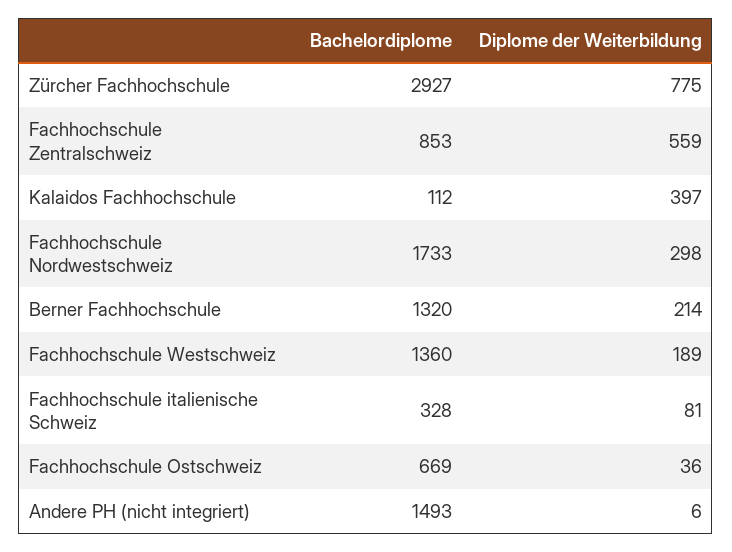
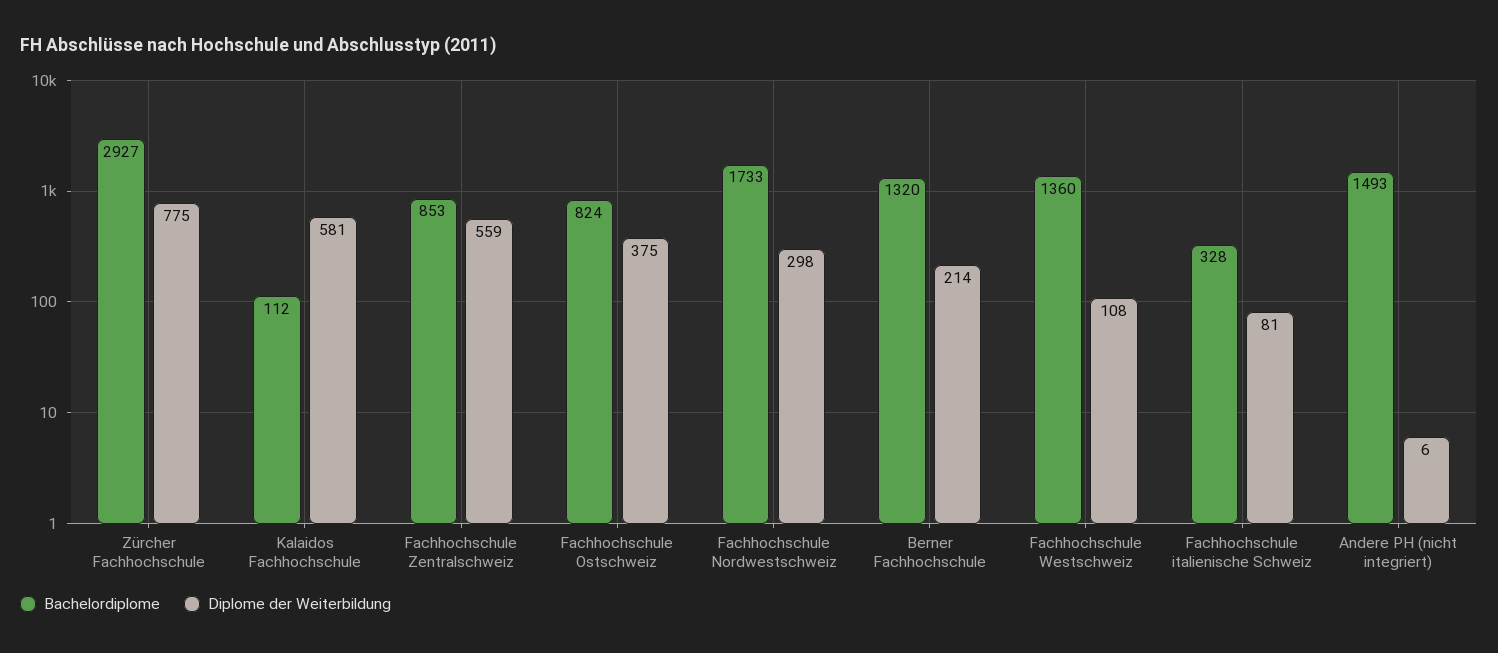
Diplome der Weiterbildung, Kalaidos Fachhochschule: 397 -> 581
Diplome der Weiterbildung, Fachhochschule Westschweiz: 189 -> 108
Bachelordiplome, Fachhochschule Ostschweiz: 669 -> 824
Diplome der Weiterbildung, Fachhochschule Ostschweiz: 36 -> 375

